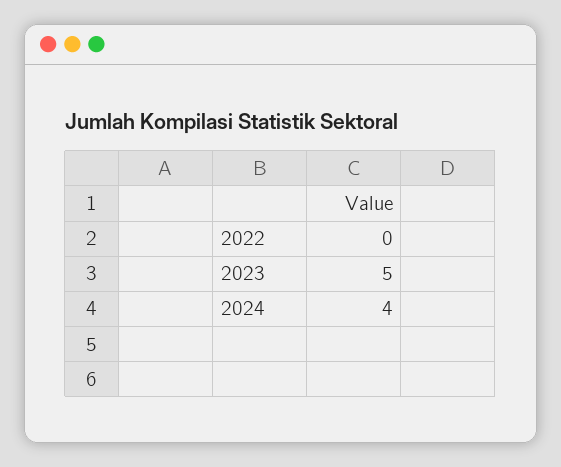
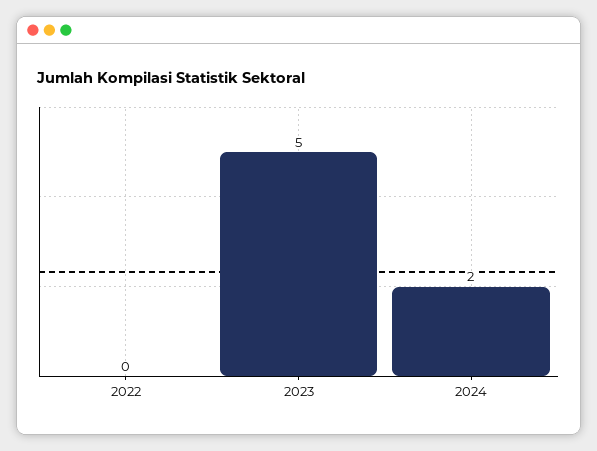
2024: 4 -> 2

